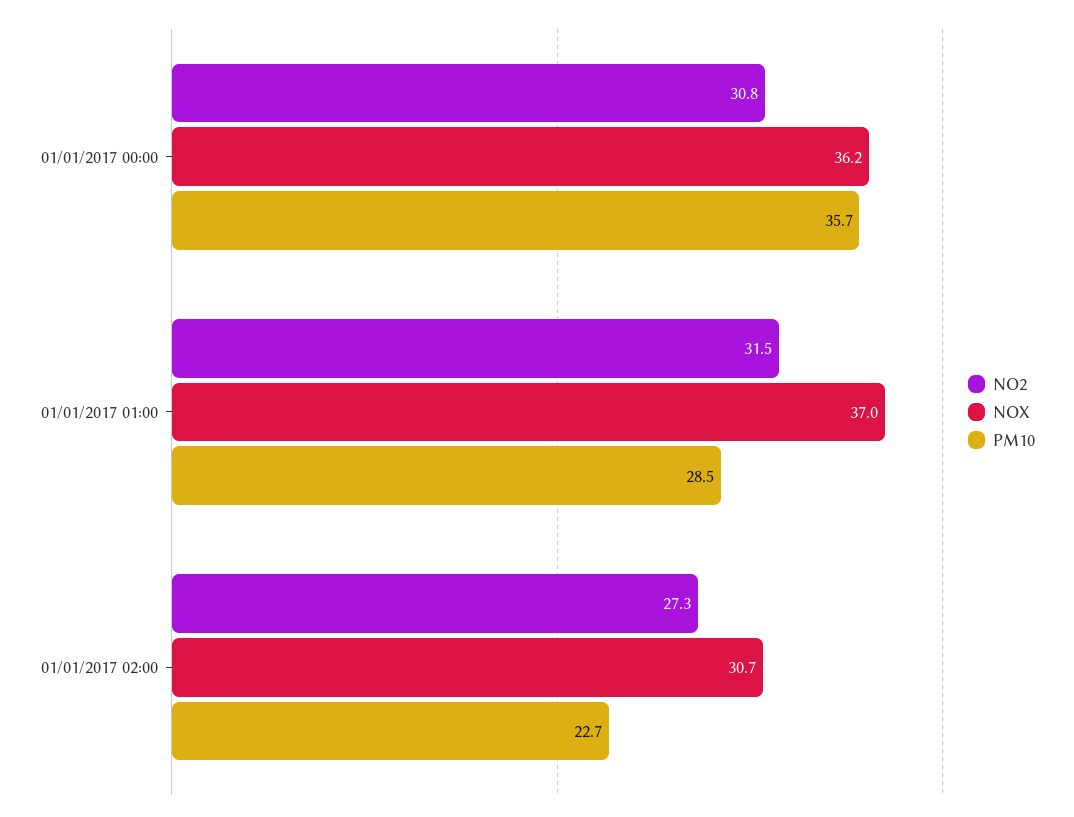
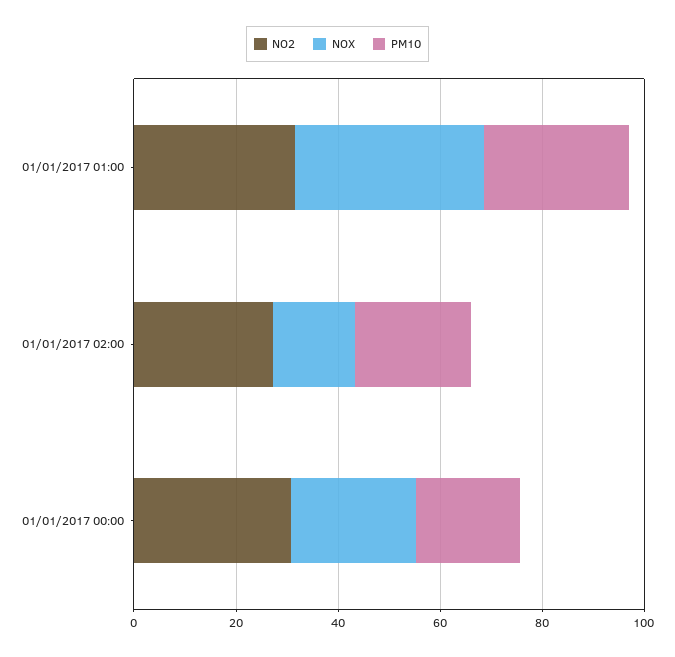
NOX, 01/01/2017 00:00: 36.2 -> 25
PM10, 01/01/2017 00:00: 35.7 -> 20
NOX, 01/01/2017 02:00: 30.7 -> 15

